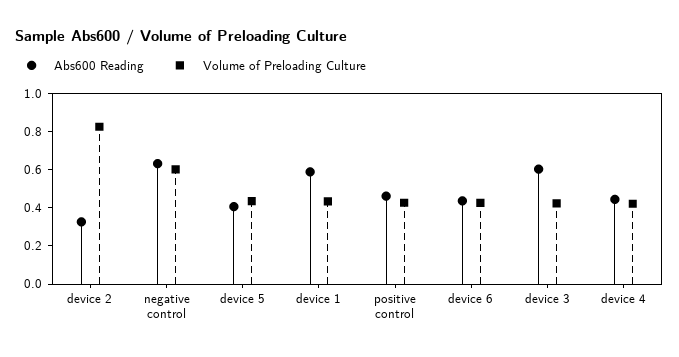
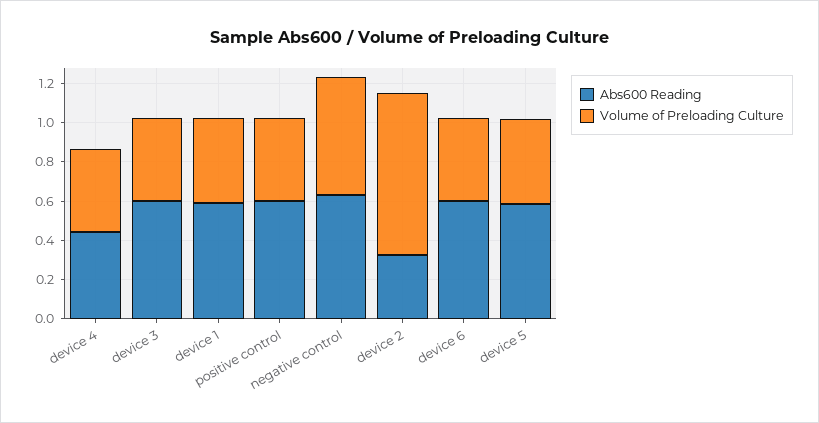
Abs600 Reading, device 5: 0.4 -> 0.6
Abs600 Reading, positive control: 0.45 -> 0.6
Abs600 Reading, device 6: 0.45 -> 0.6

